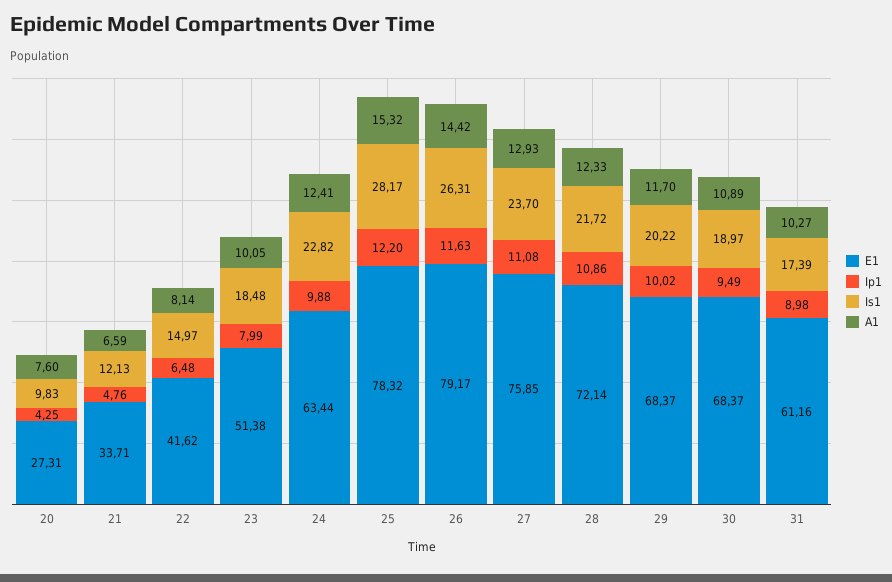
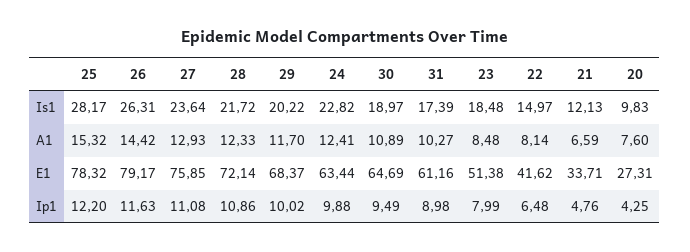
A1, 23: 10.05 -> 8.48
Is1, 27: 23.7 -> 23.64
E1, 30: 68.37 -> 64.69

